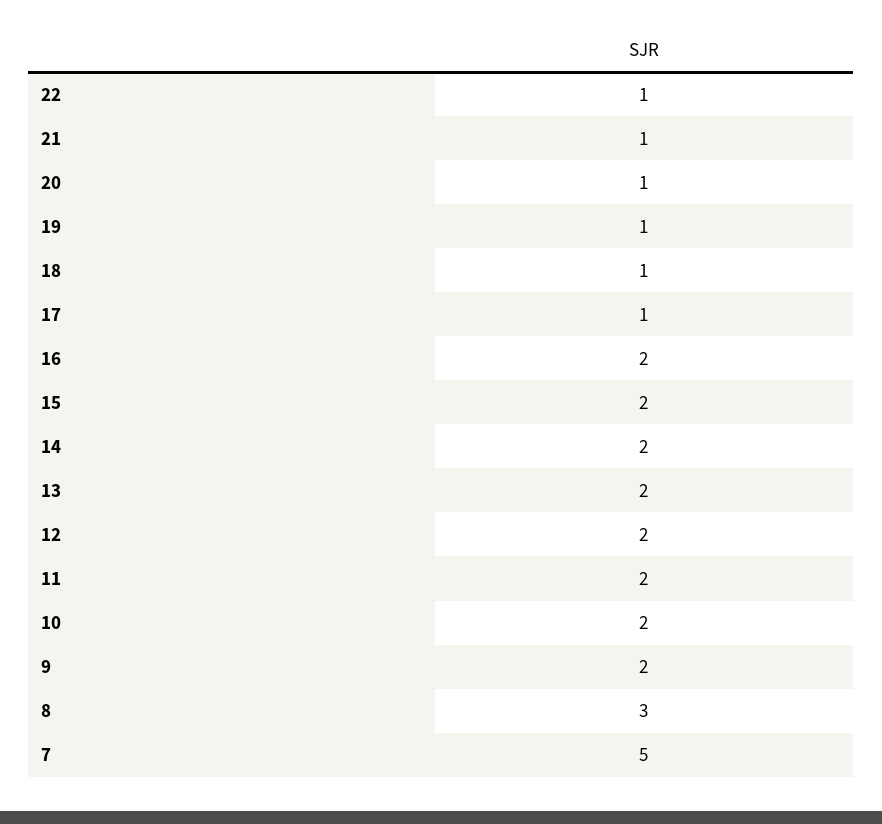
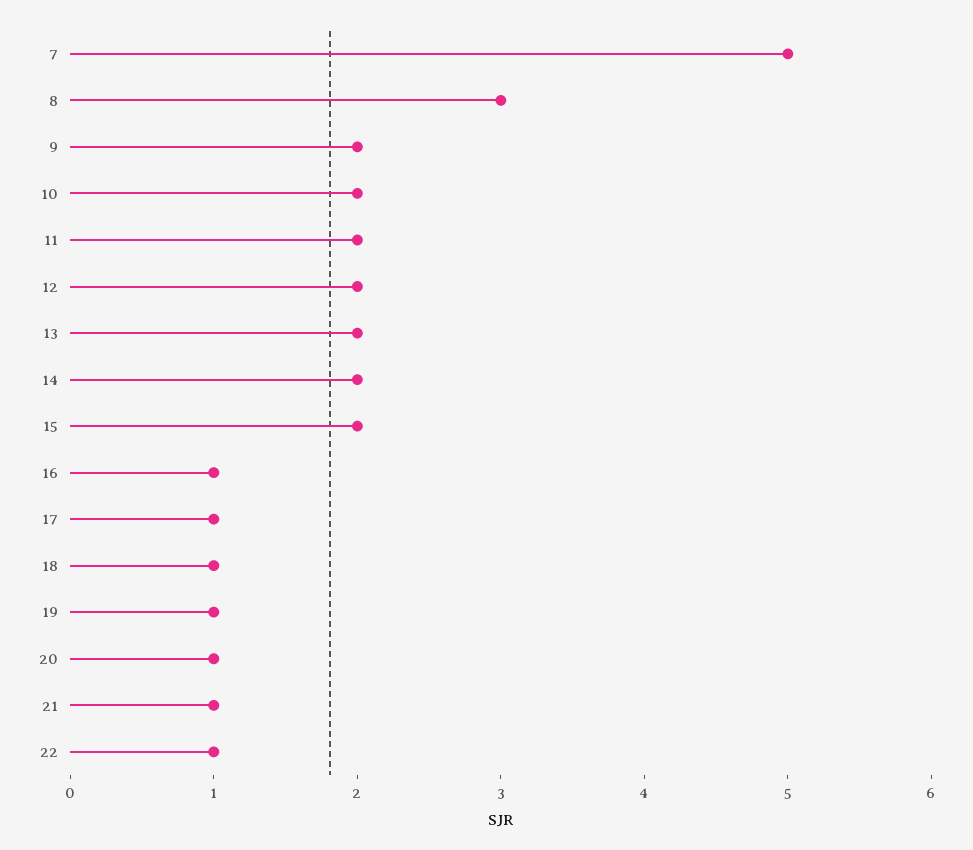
16: 2 -> 1

